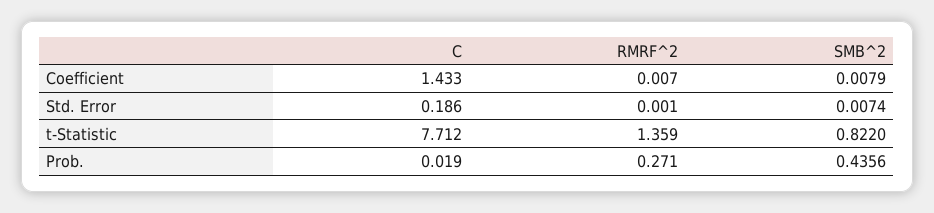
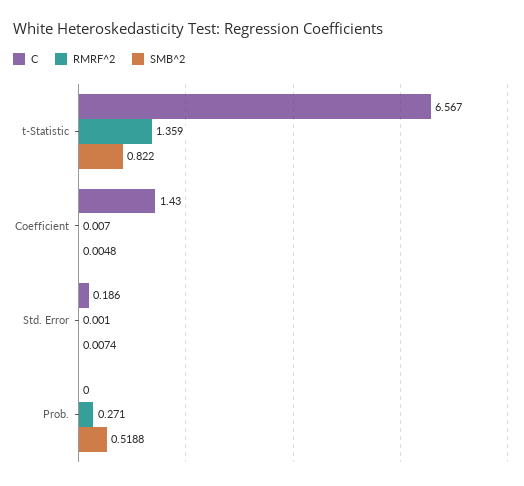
C, Coefficient: 1.433 -> 1.43
SMB^2, Coefficient: 0.0079 -> 0.0048
C, t-Statistic: 7.712 -> 6.567
C, Prob.: 0.019 -> 0
SMB^2, Prob.: 0.4356 -> 0.5188

